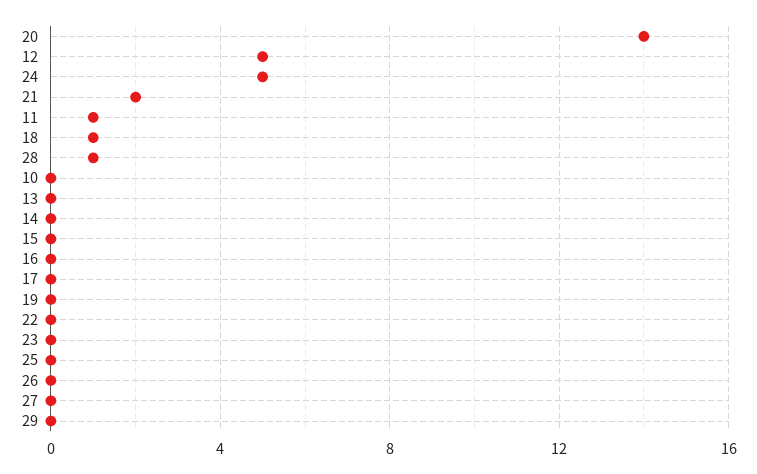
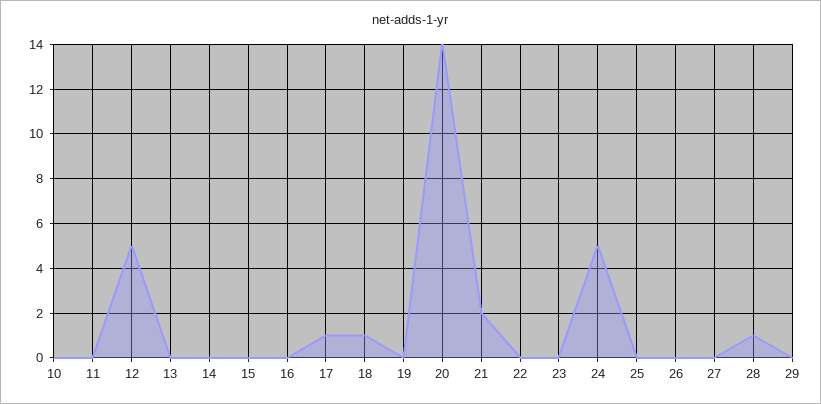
11: 1 -> 0
17: 0 -> 1

